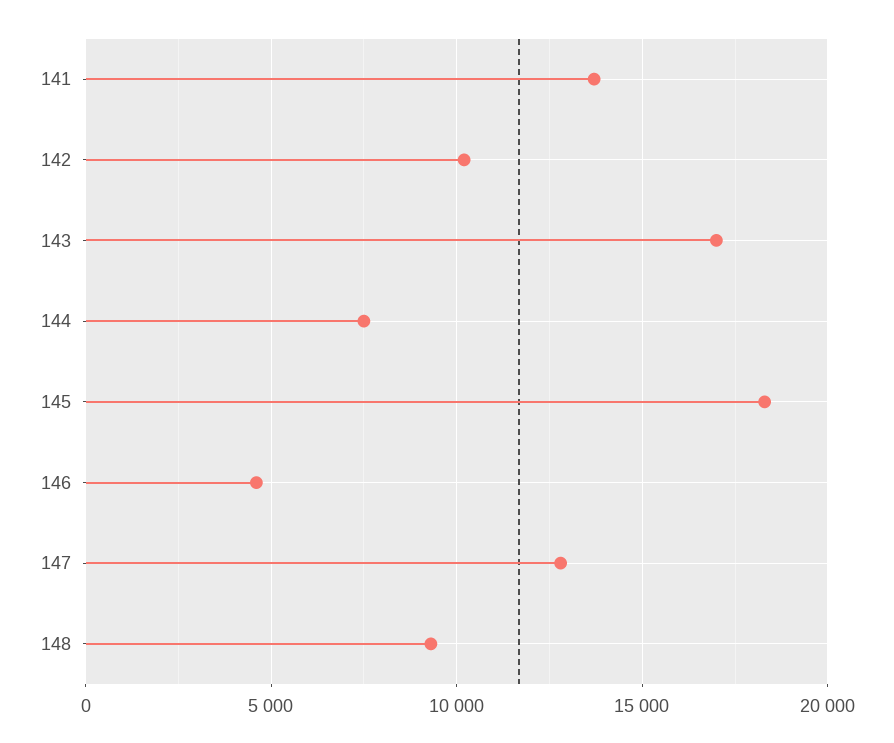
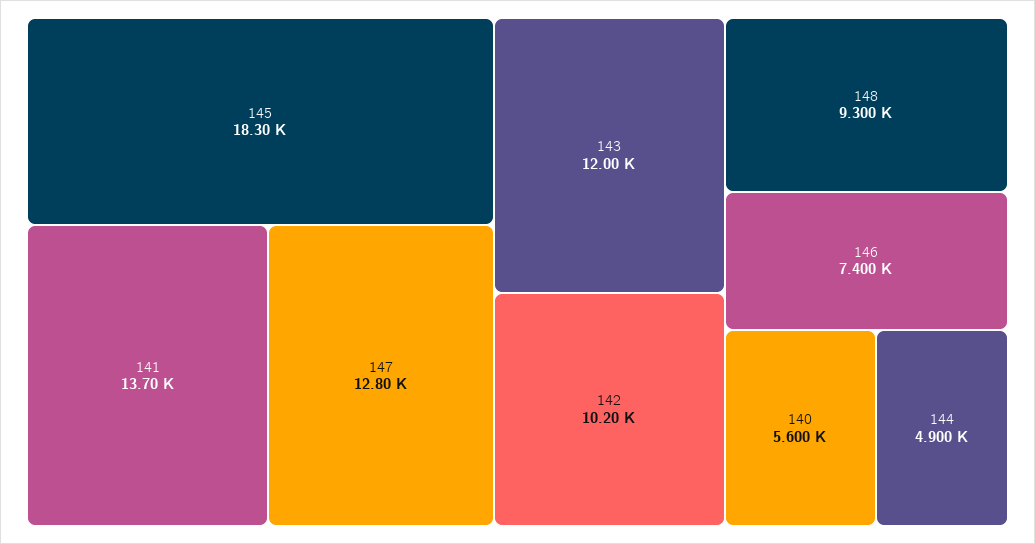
143: 17000 -> 12000
144: 7500 -> 4900
146: 4500 -> 7400
140: none -> 5600

